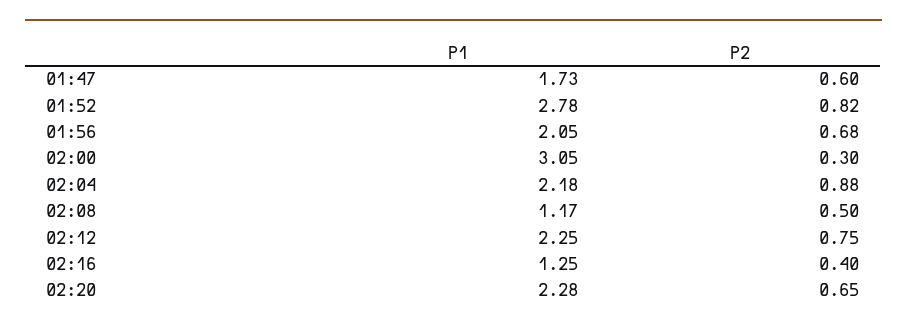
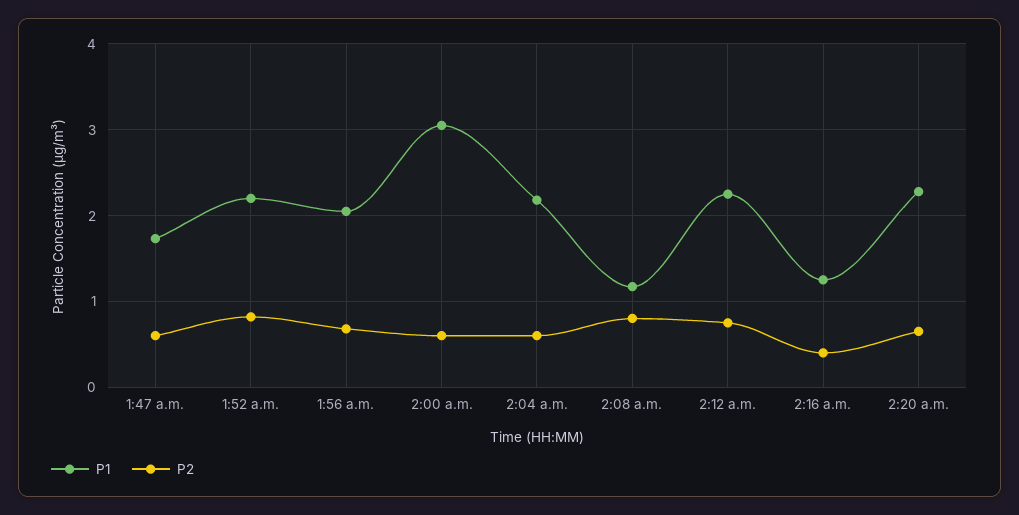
P1, 01:52: 2.78 -> 2.2
P2, 02:00: 0.3 -> 0.6
P2, 02:04: 0.88 -> 0.6
P2, 02:08: 0.5 -> 0.8

